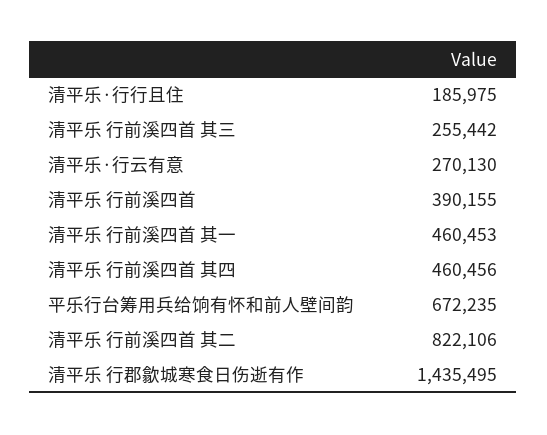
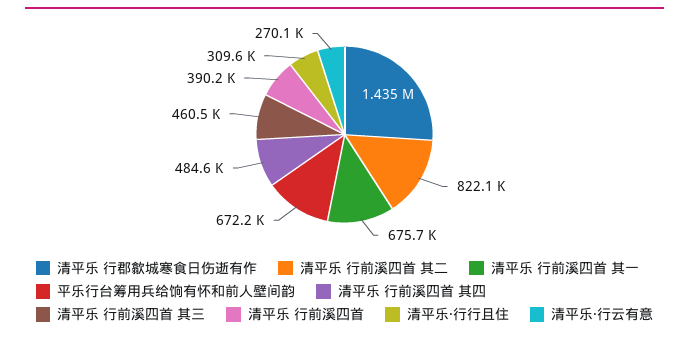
清平乐·行行且住: 185975 -> 309600
清平乐 行前溪四首 其三: 255442 -> 460500
清平乐 行前溪四首 其一: 460453 -> 675700
清平乐 行前溪四首 其四: 460456 -> 484600

